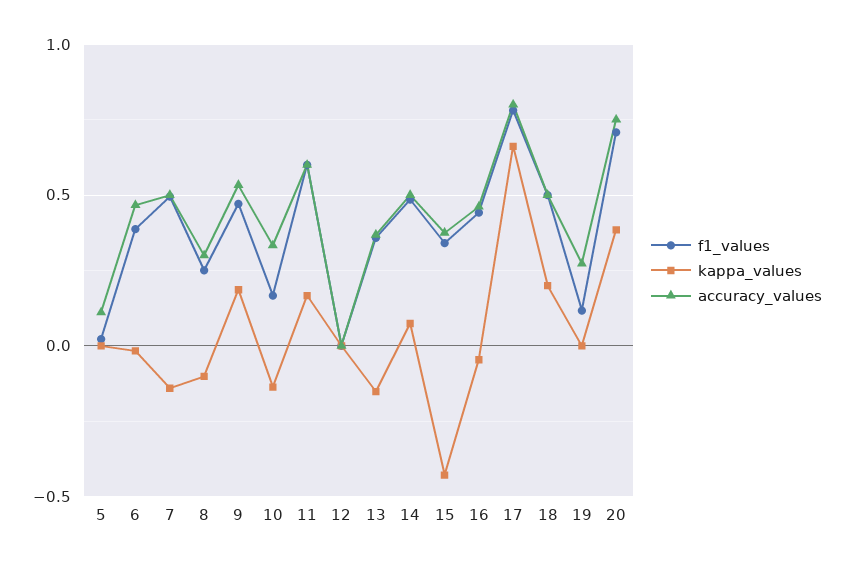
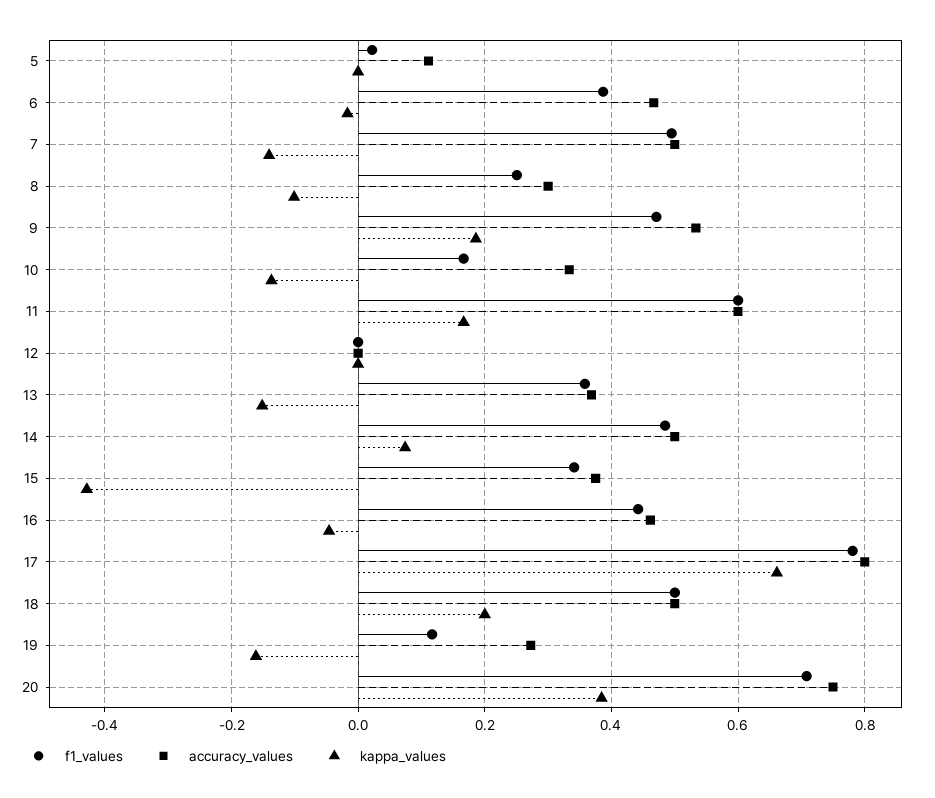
kappa_values, 19: 0 -> -0.16

